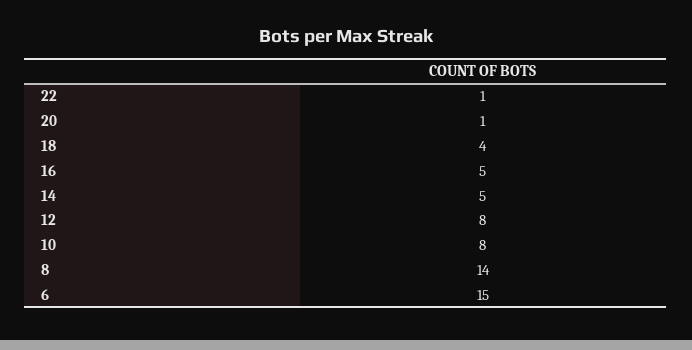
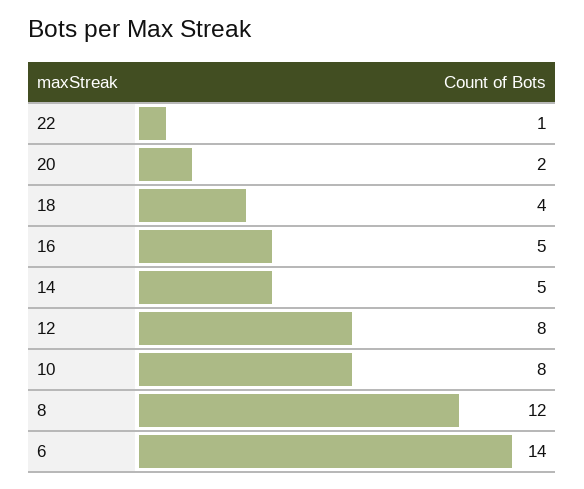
20: 1 -> 2
8: 14 -> 12
6: 15 -> 14

